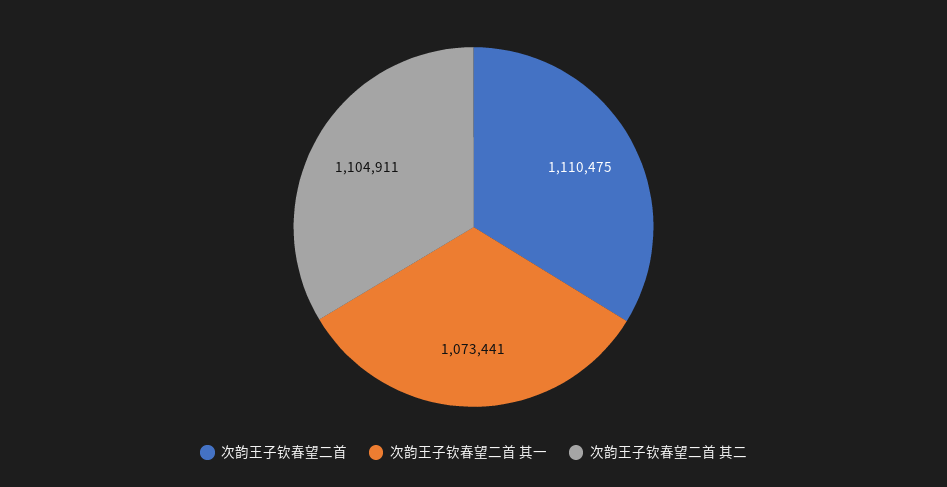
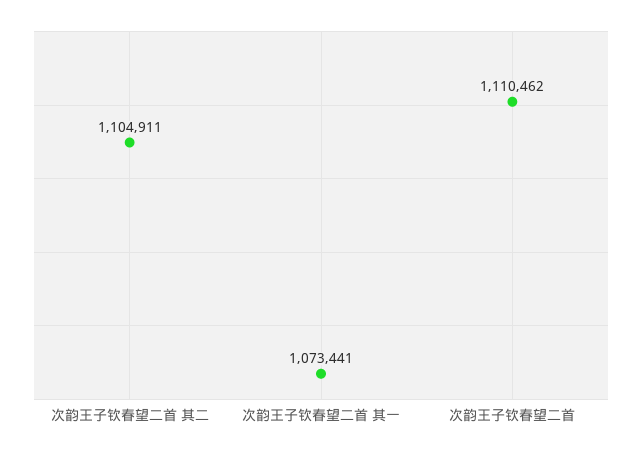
次韵王子钦春望二首: 1110475 -> 1110462

